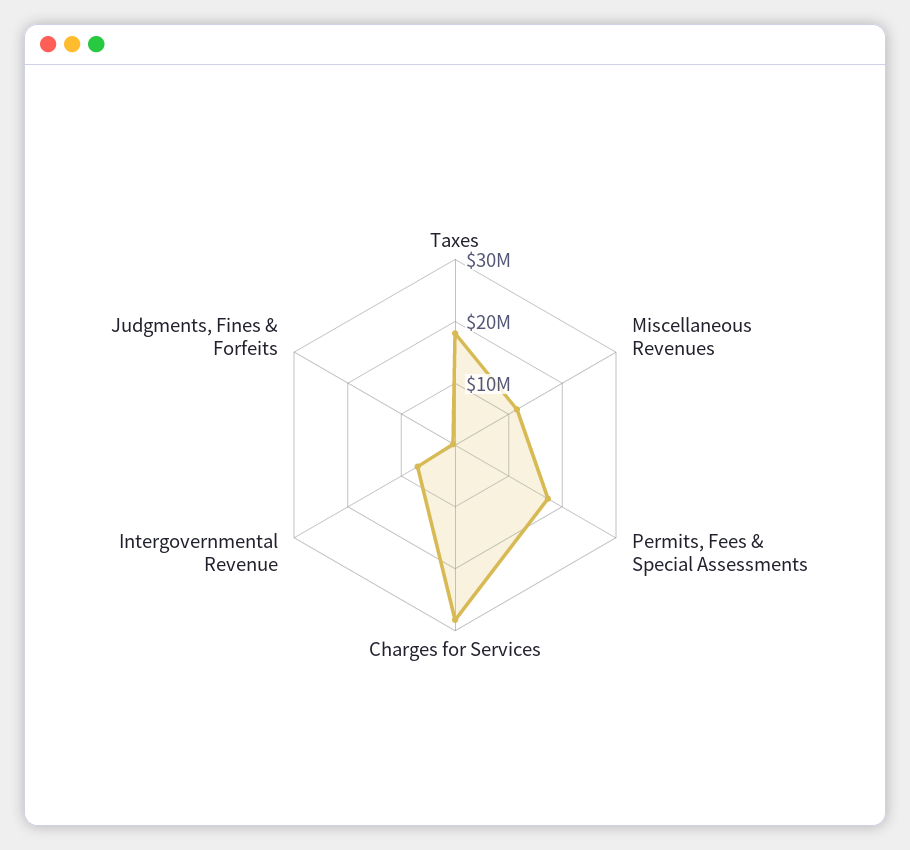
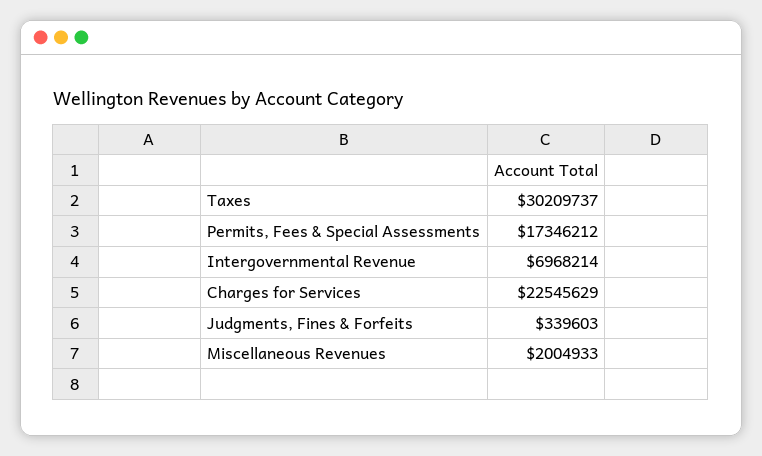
Taxes: 18000000 -> 30209737
Miscellaneous Revenues: 12000000 -> 2004933
Charges for Services: 28000000 -> 22545629

